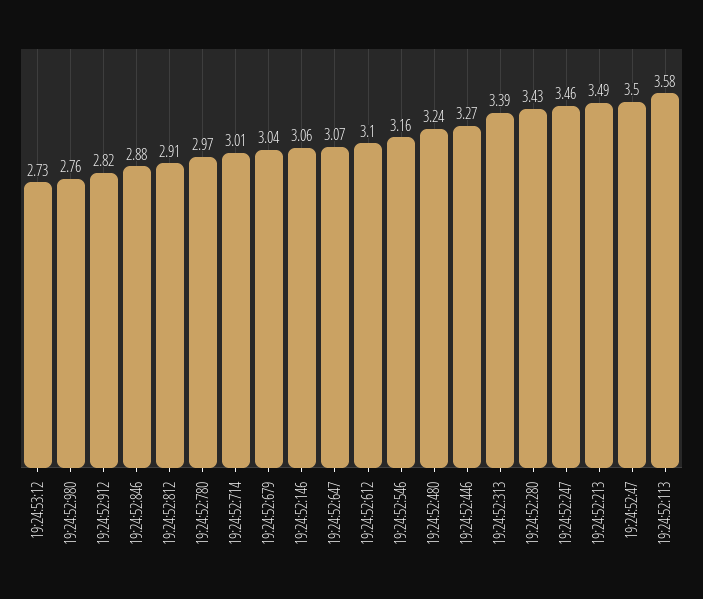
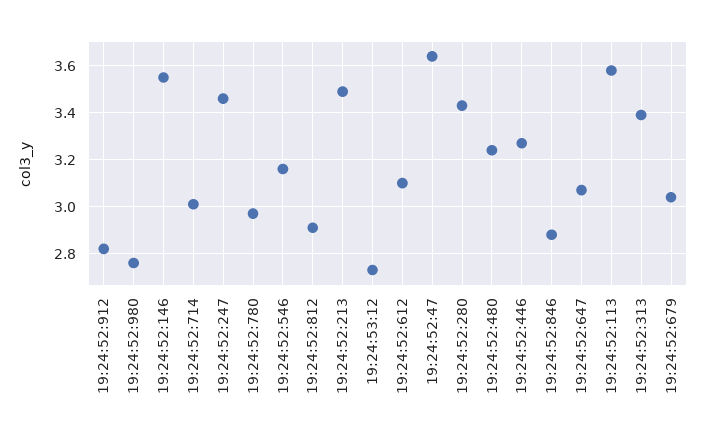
19:24:52:146: 3.06 -> 3.55
19:24:52:47: 3.5 -> 3.65

